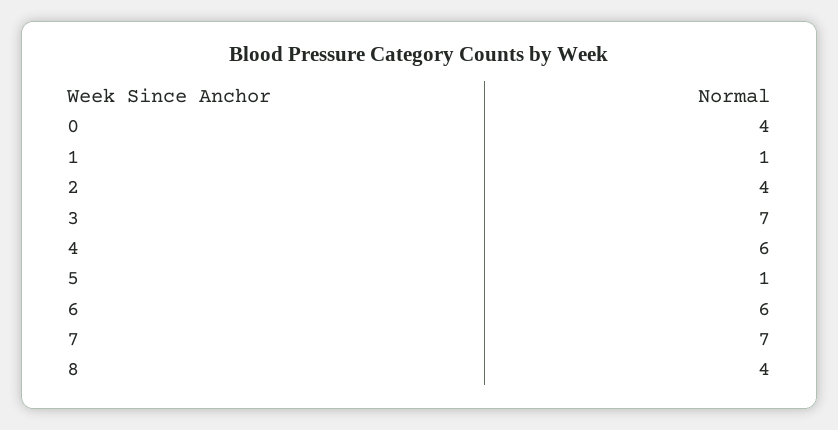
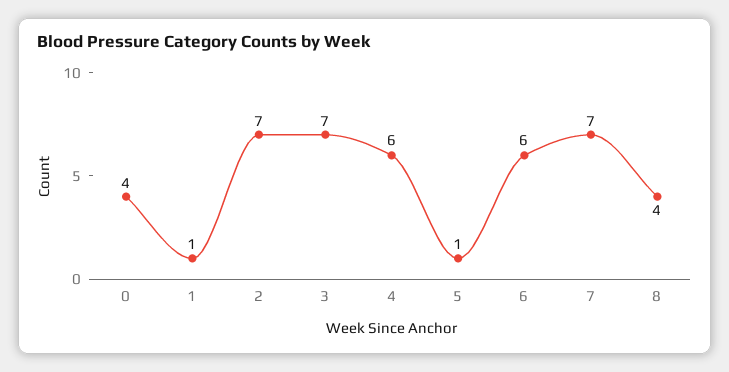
2: 4 -> 7

